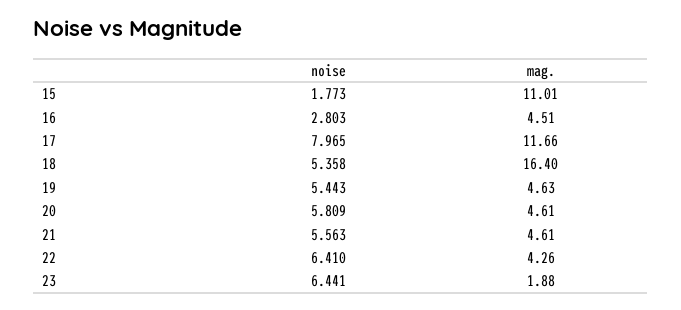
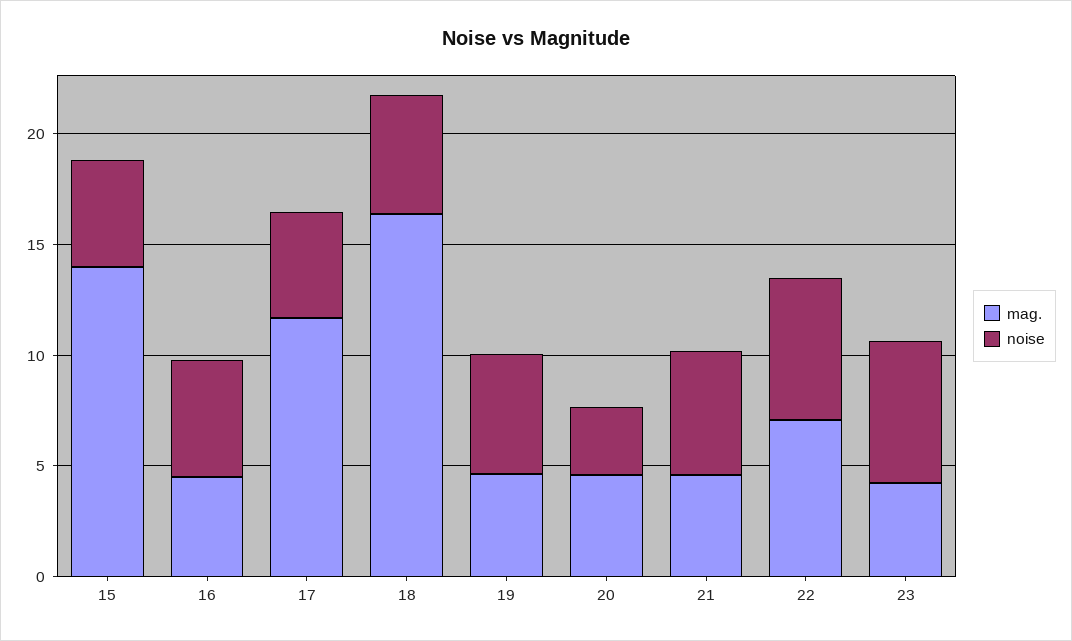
noise, 15: 1.773 -> 5
mag., 15: 11.01 -> 14
noise, 16: 2.803 -> 5
noise, 17: 7.965 -> 5
noise, 20: 5.809 -> 3
mag., 22: 4.26 -> 7
mag., 23: 1.88 -> 4

